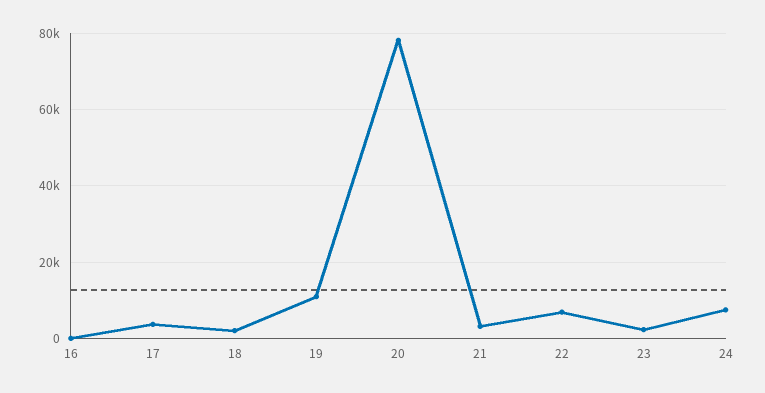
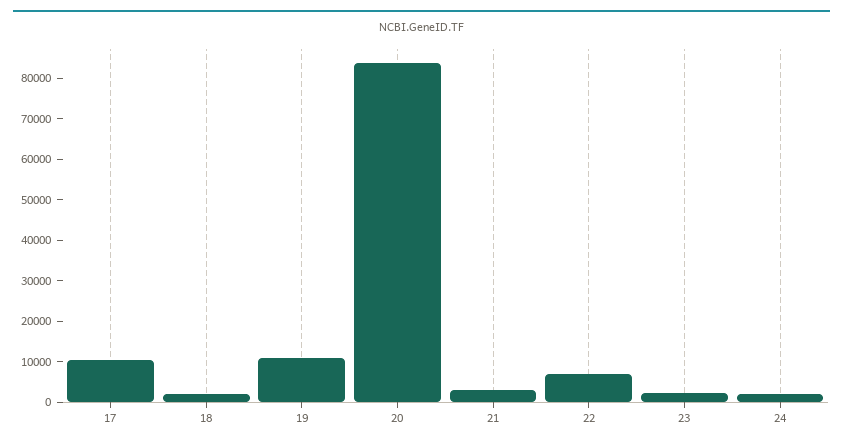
16: 0 -> none
17: 4000 -> 10000
20: 78000 -> 84000
24: 8000 -> 2000

